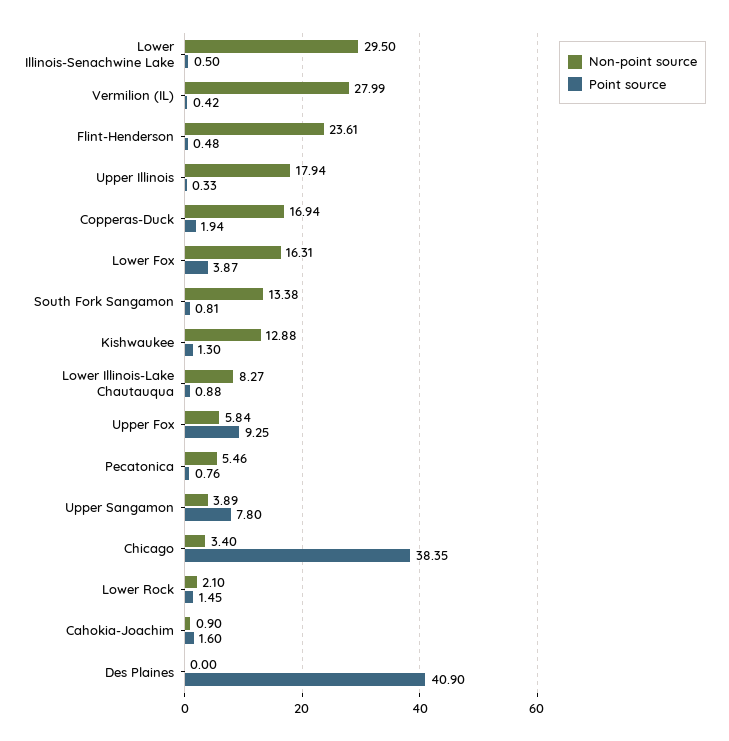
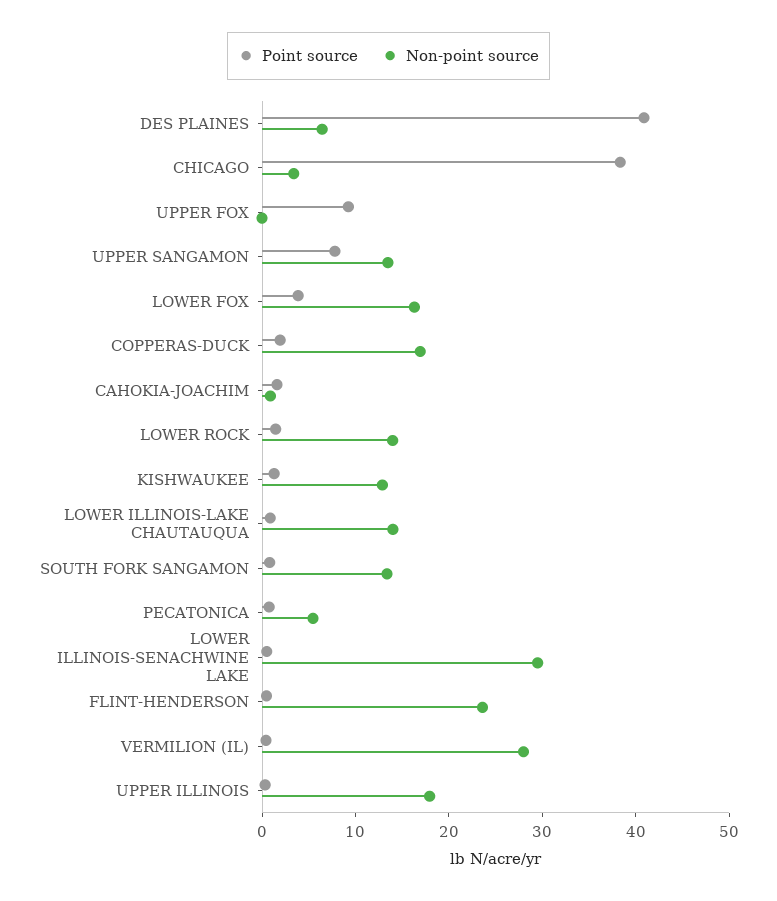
Non-point source, Lower Illinois-Lake Chautauqua: 8.27 -> 14
Non-point source, Upper Fox: 5.84 -> 0
Non-point source, Upper Sangamon: 3.89 -> 14
Non-point source, Lower Rock: 2.1 -> 14
Non-point source, Des Plaines: 0 -> 6

